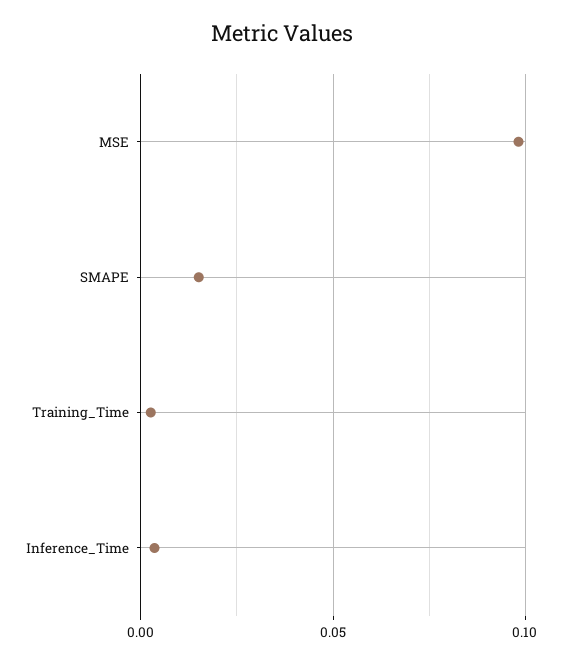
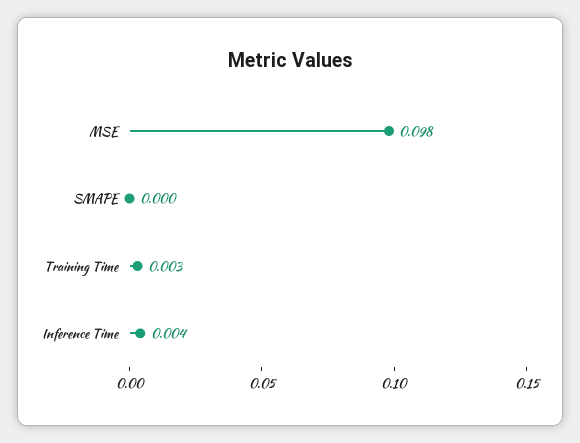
SMAPE: 0.015 -> 0

